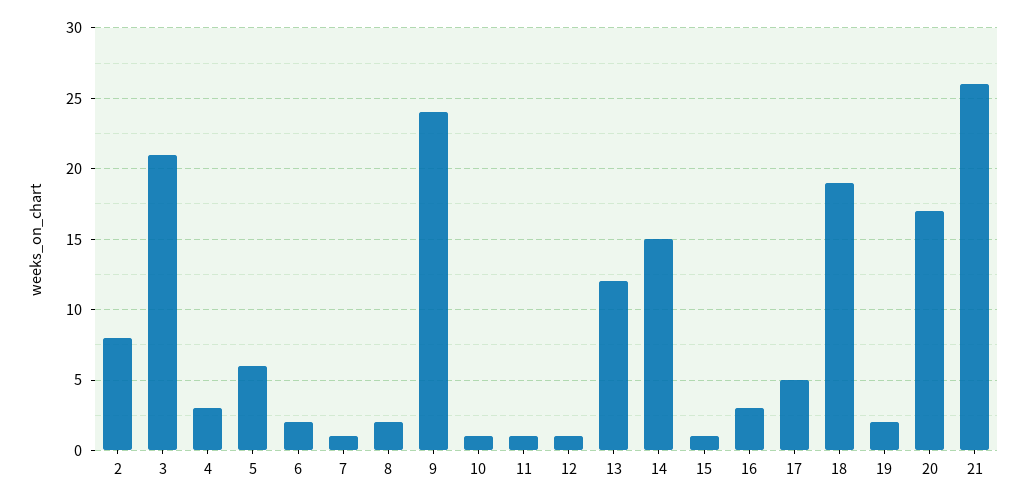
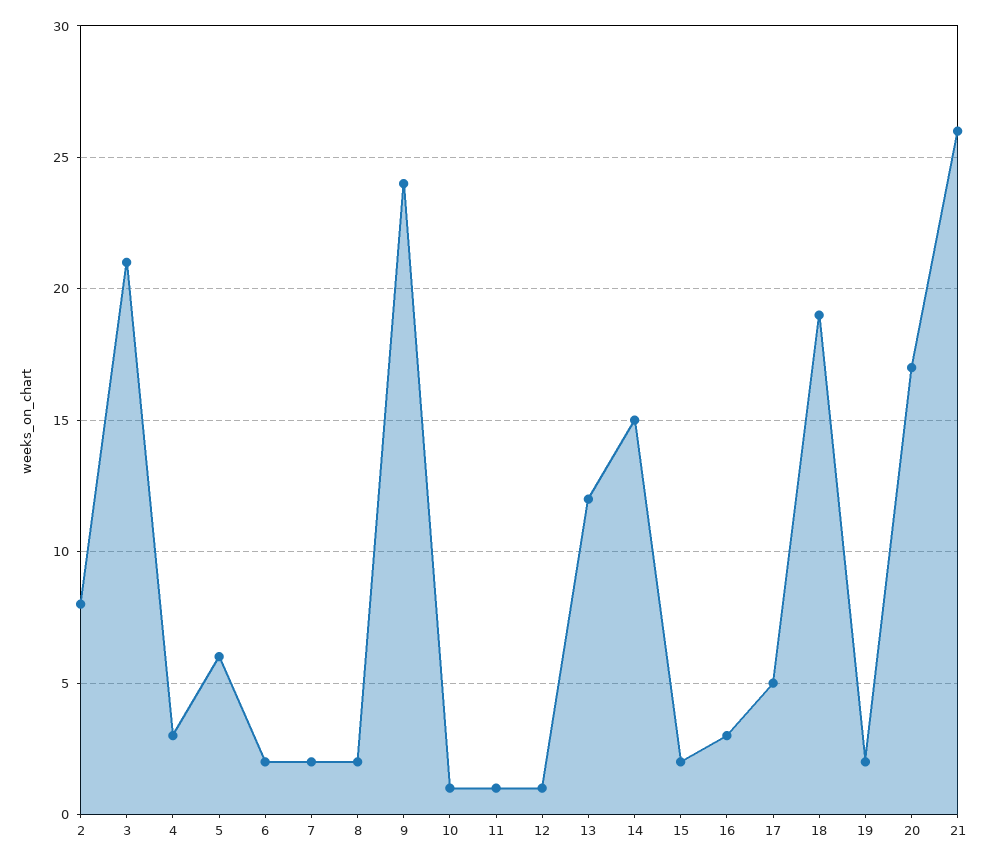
7: 1 -> 2
15: 1 -> 2

